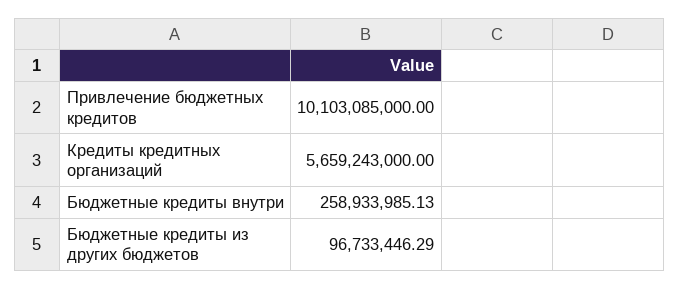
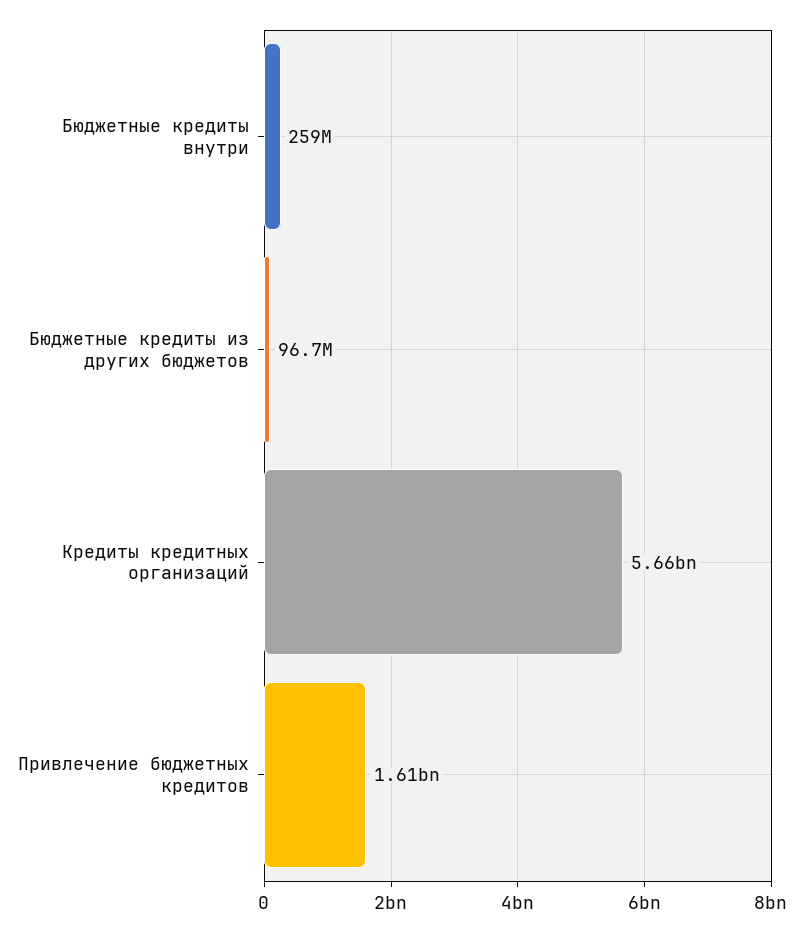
Привлечение бюджетных кредитов: 10103085000 -> 1610000000

